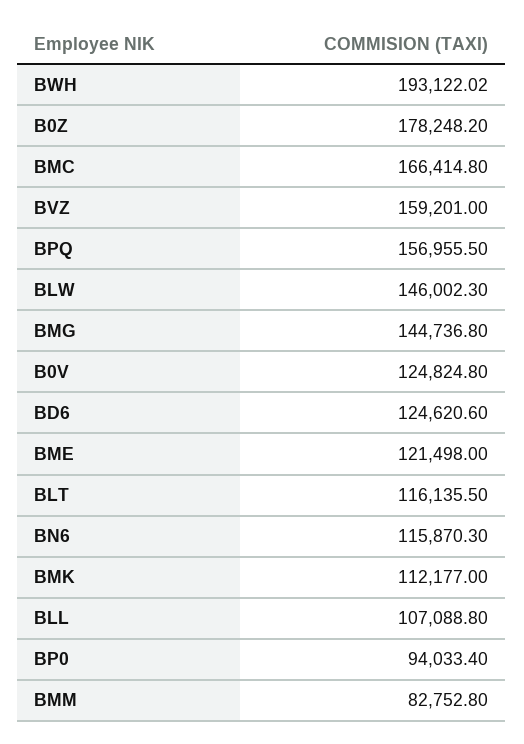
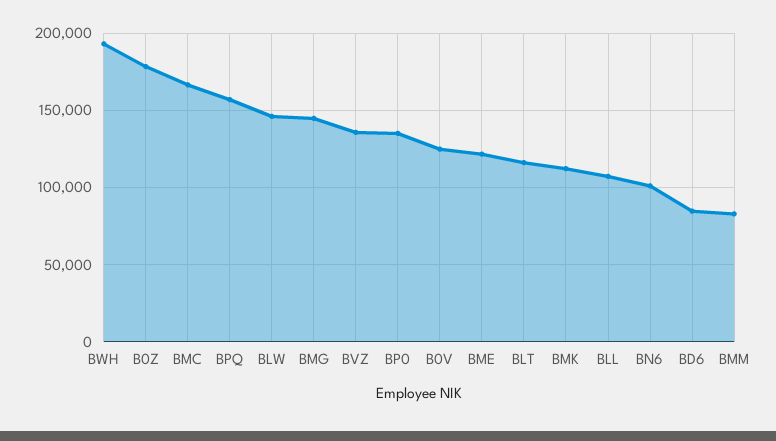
BVZ: 159201 -> 135000
BD6: 124620.6 -> 85000
BN6: 115870.3 -> 100000
BP0: 94033.4 -> 135000

